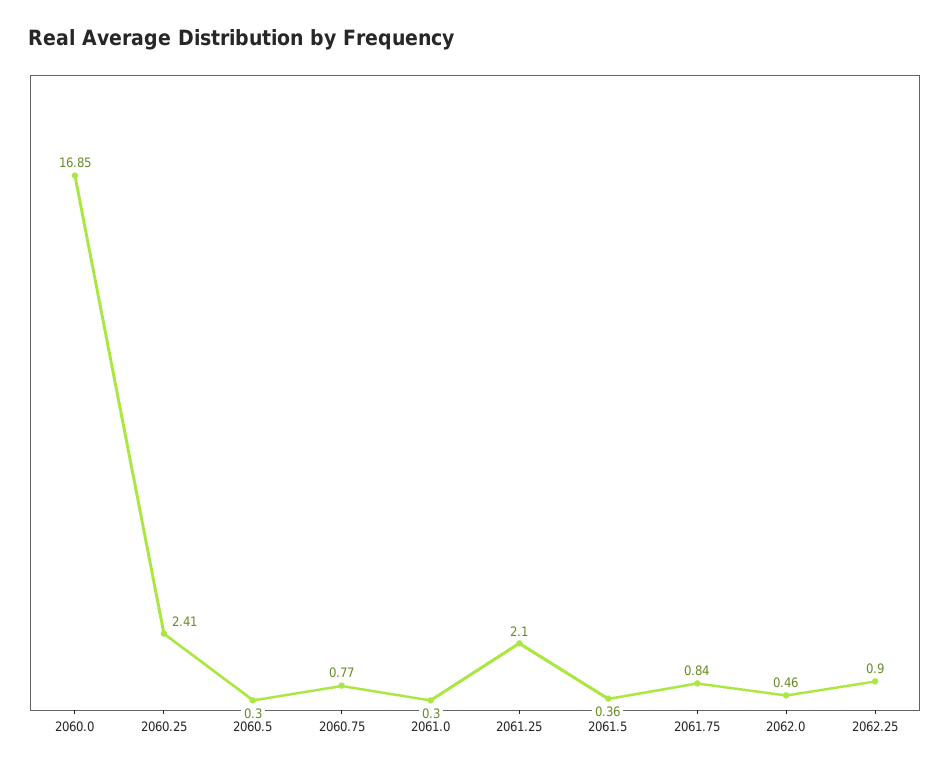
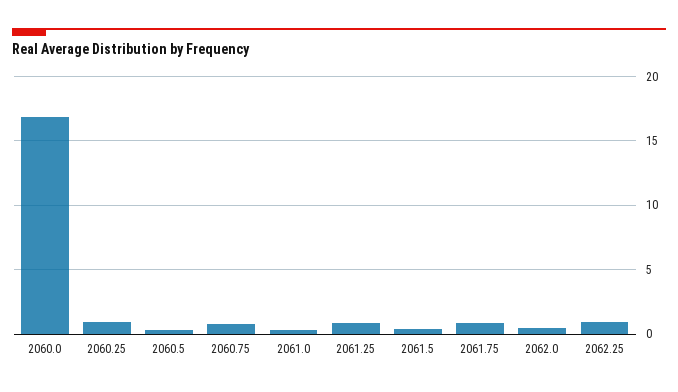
2060.25: 2.41 -> 1
2061.25: 2.1 -> 1

